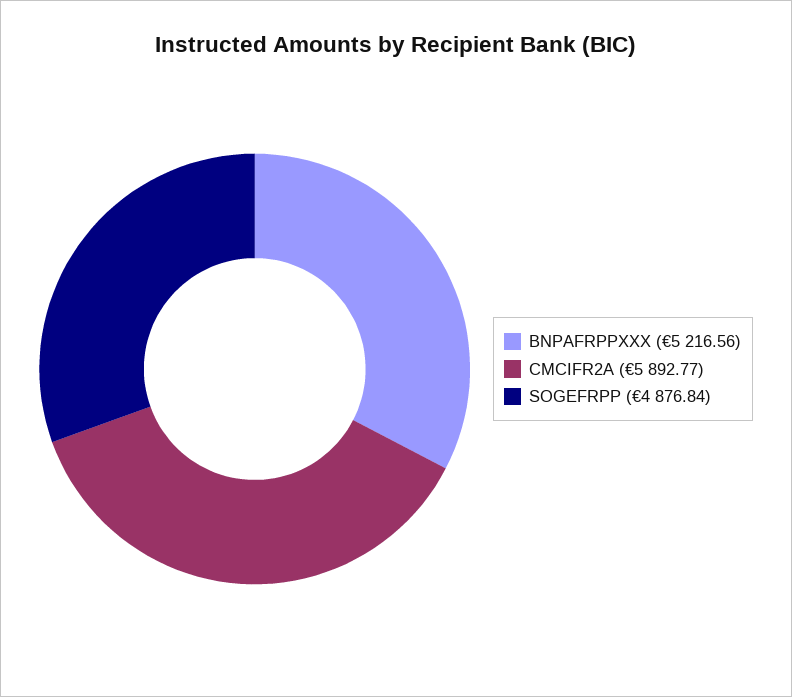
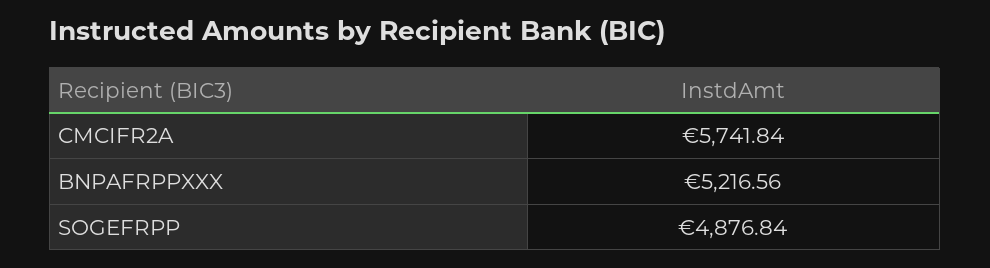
CMCIFR2A: 5892.77 -> 5741.84

